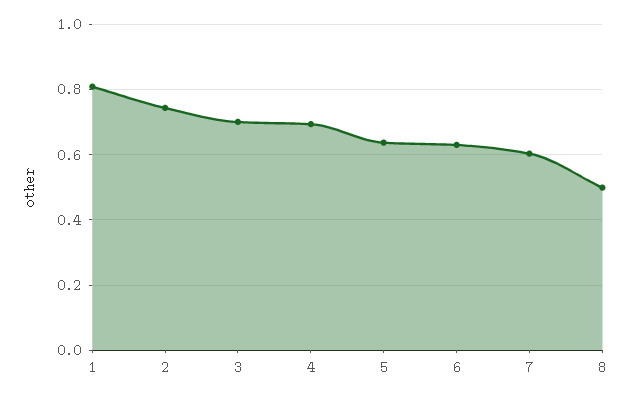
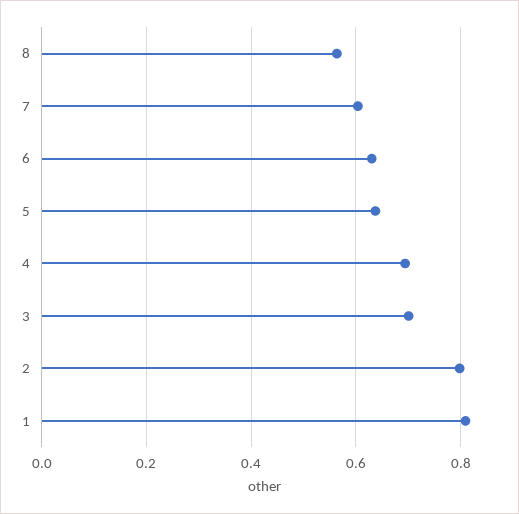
2: 0.74 -> 0.8
8: 0.5 -> 0.56

